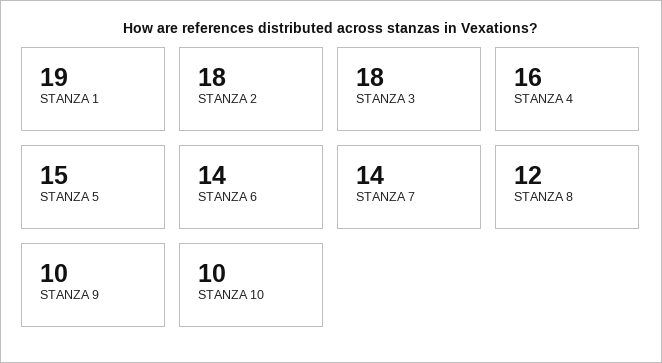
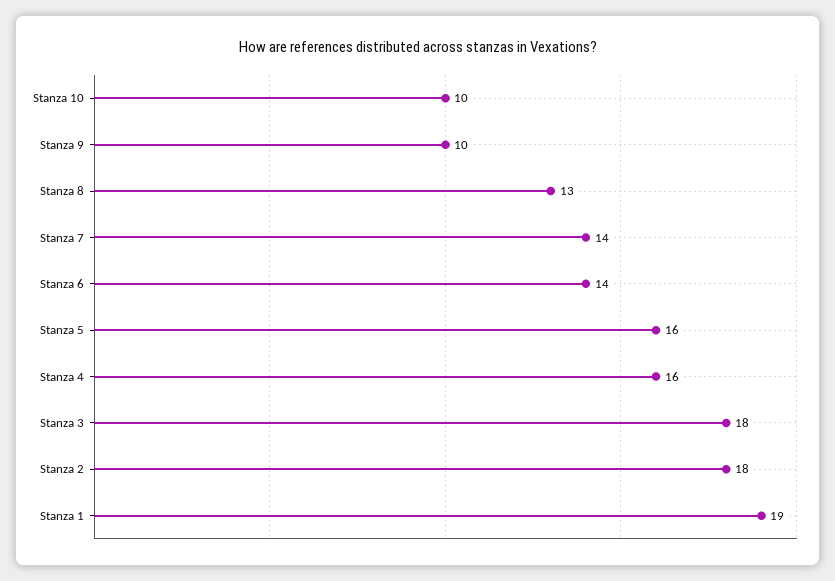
STANZA 5: 15 -> 16
STANZA 8: 12 -> 13

